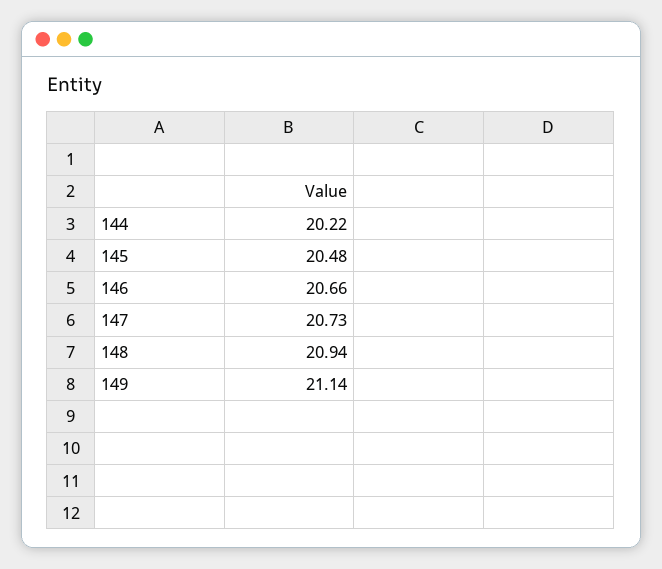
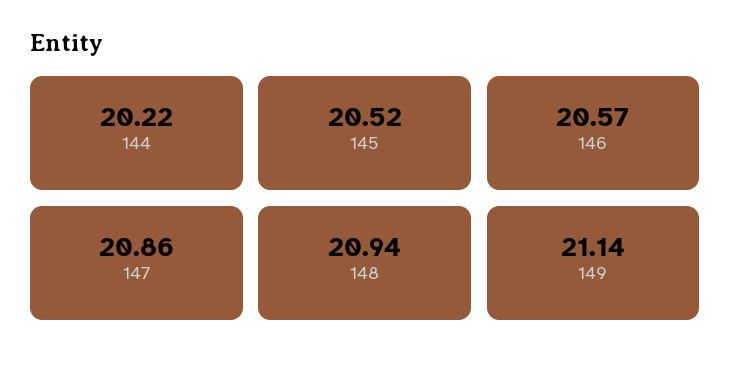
145: 20.48 -> 20.52
146: 20.66 -> 20.57
147: 20.73 -> 20.86

